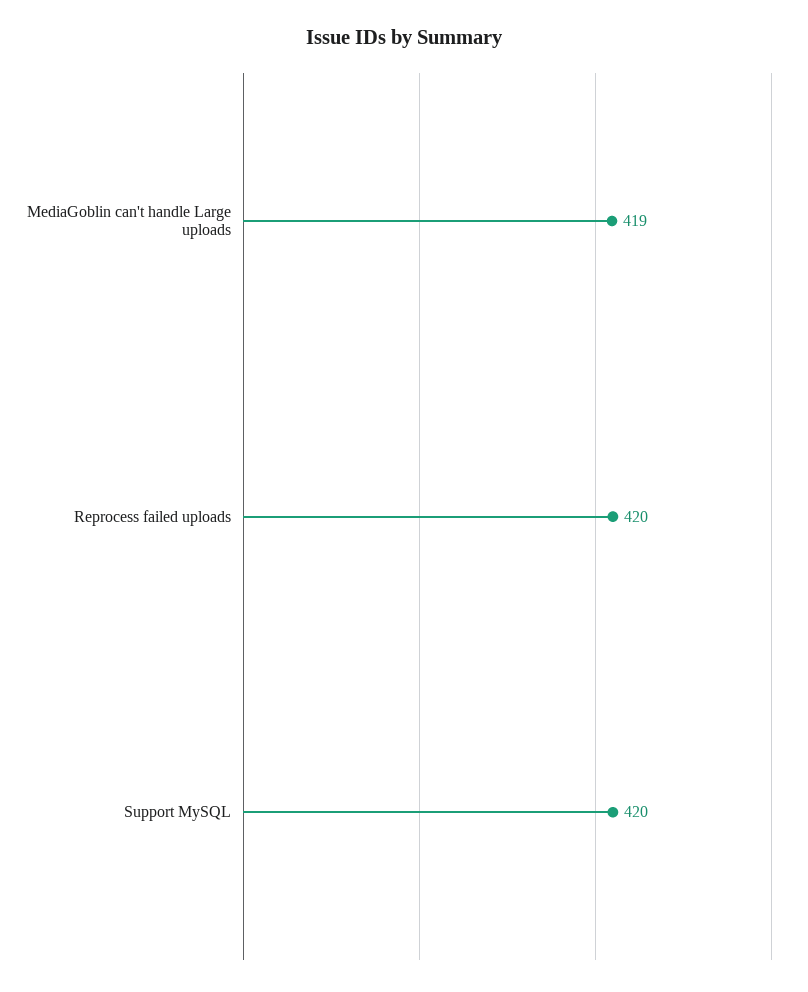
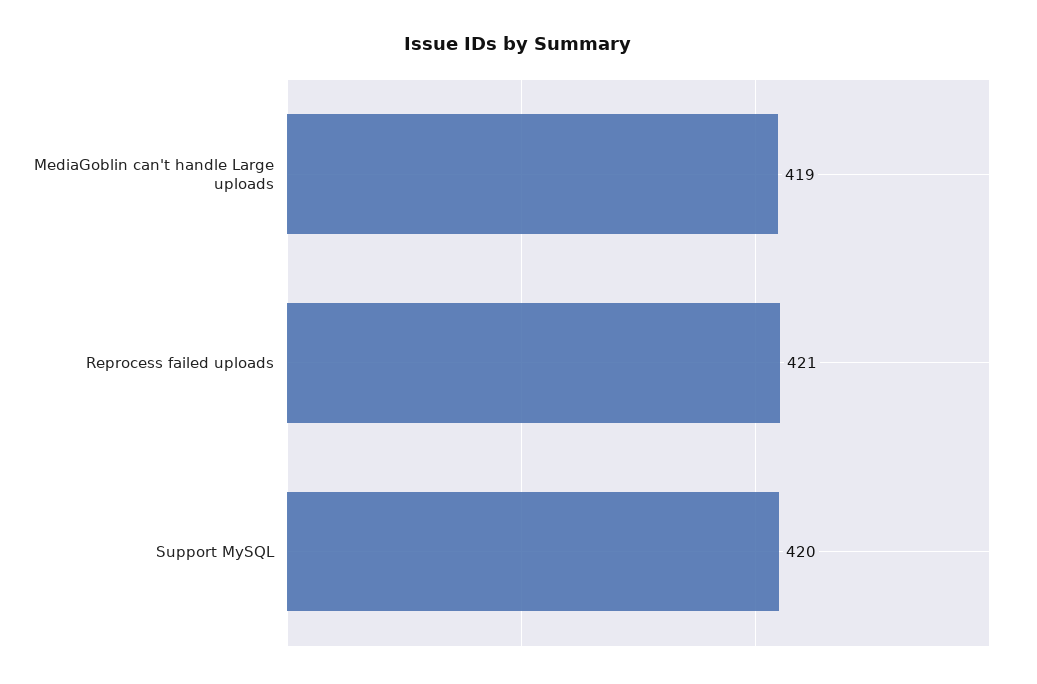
Reprocess failed uploads: 420 -> 421

